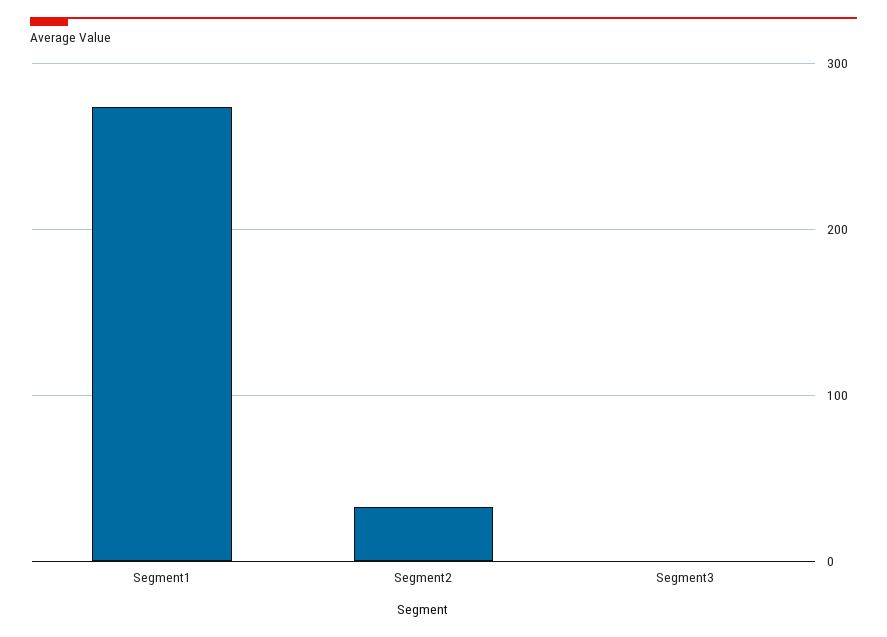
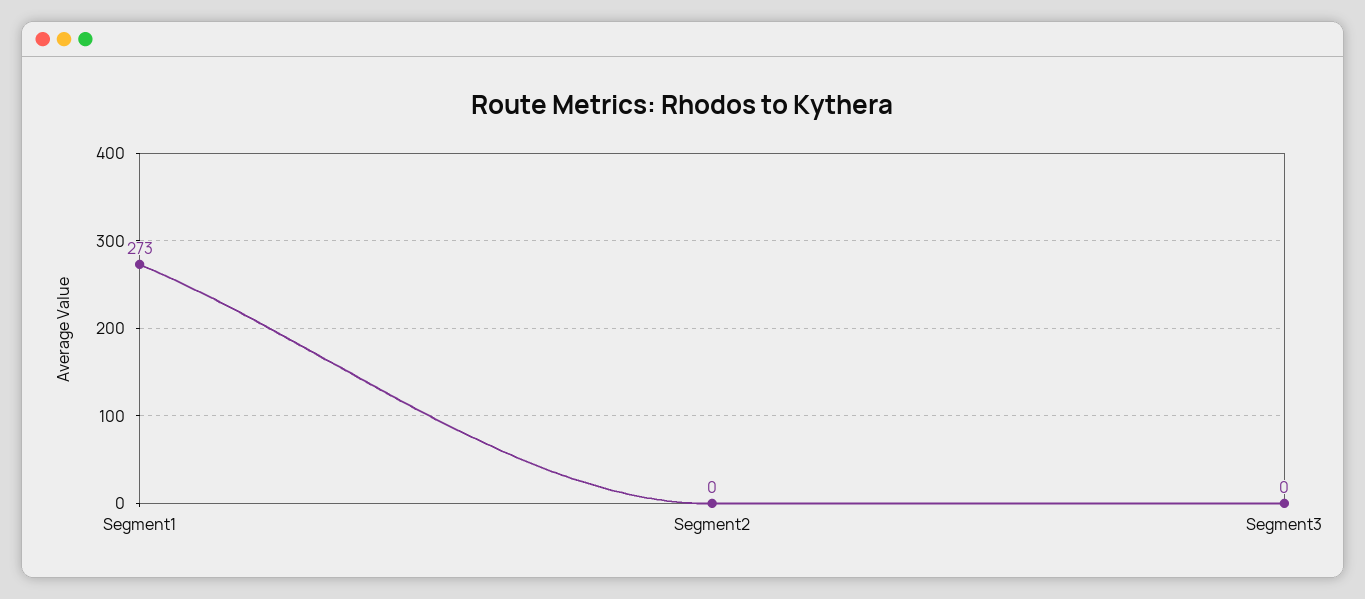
Segment2: 30 -> 0

